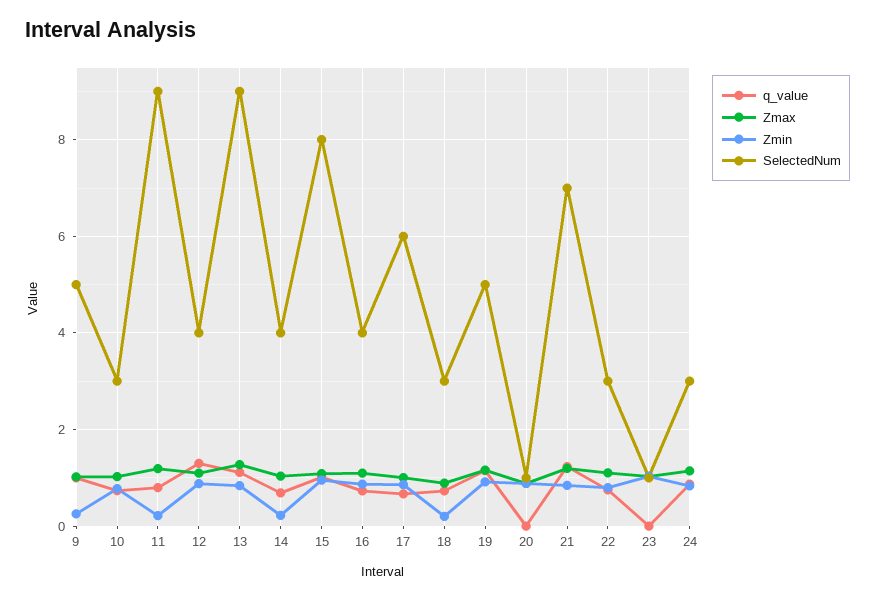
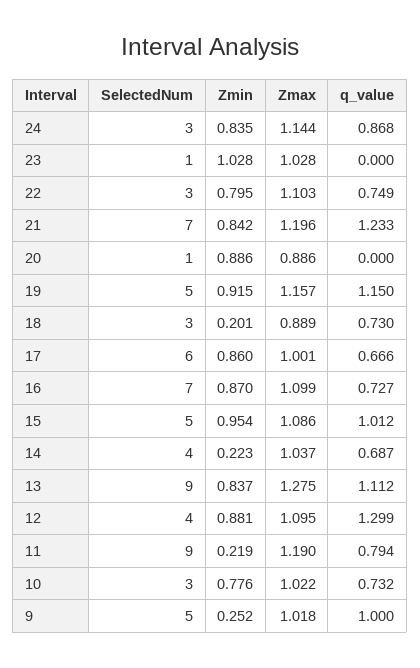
SelectedNum, 15: 8 -> 5
SelectedNum, 16: 4 -> 7

